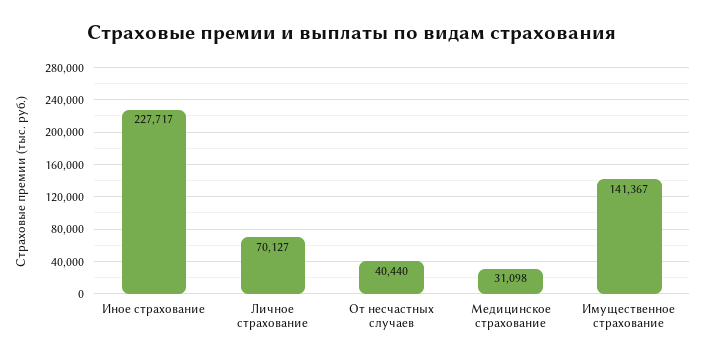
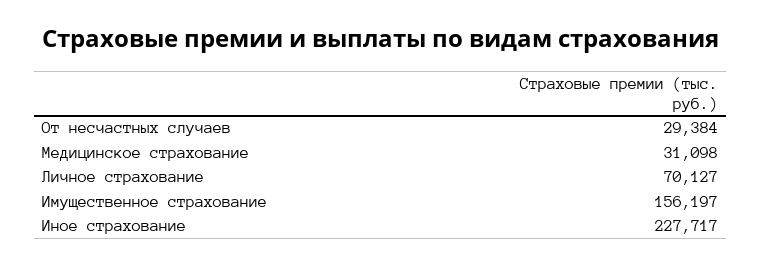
От несчастных случаев: 40440 -> 29384
Имущественное страхование: 141367 -> 156197

